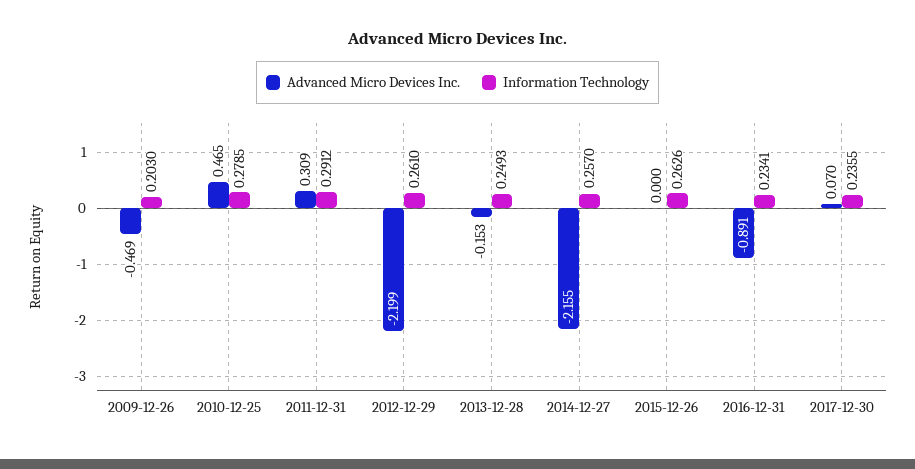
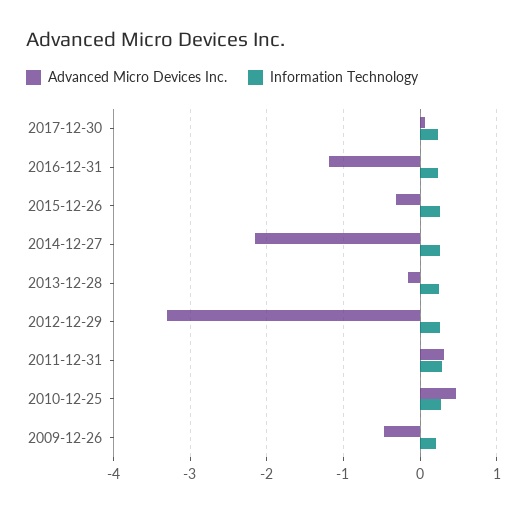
Advanced Micro Devices Inc., 2012-12-29: -2.199 -> -3.3
Advanced Micro Devices Inc., 2015-12-26: 0 -> -0.3
Advanced Micro Devices Inc., 2016-12-31: -0.891 -> -1.2

